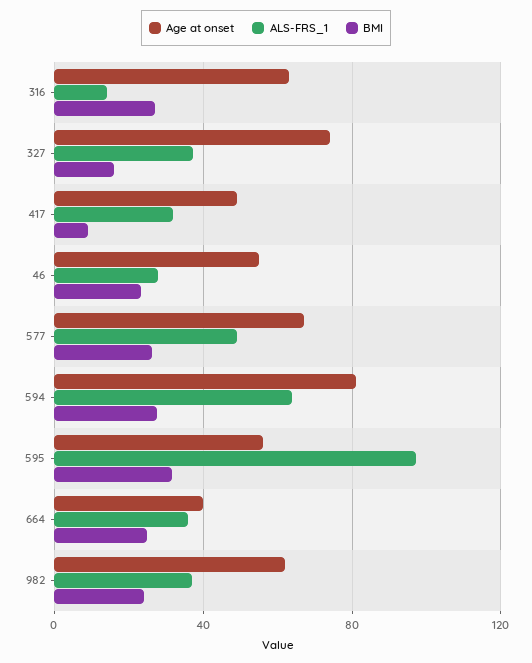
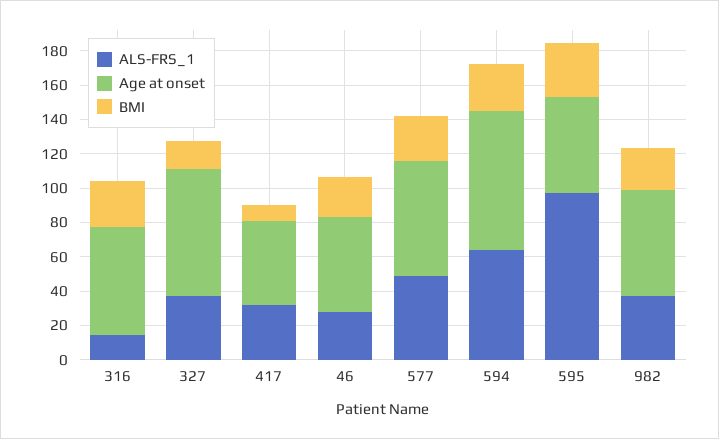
Age at onset, 664: 40 -> none
ALS-FRS_1, 664: 35 -> none
BMI, 664: 25 -> none

